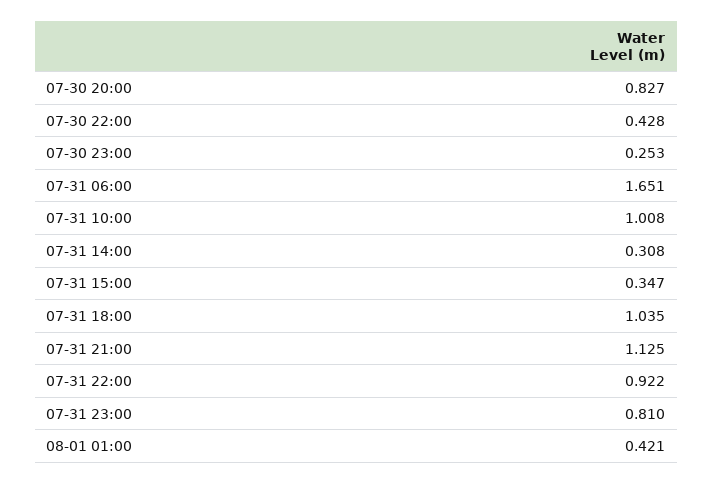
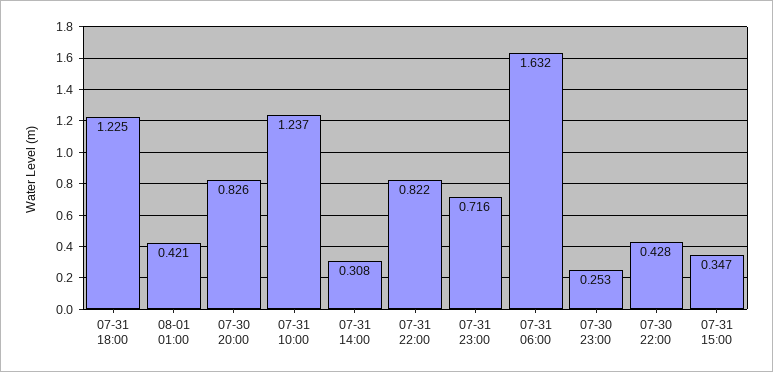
07-30 20:00: 0.827 -> 0.826
07-31 06:00: 1.651 -> 1.632
07-31 10:00: 1.008 -> 1.237
07-31 18:00: 1.035 -> 1.225
07-31 21:00: 1.125 -> none
07-31 22:00: 0.922 -> 0.822
07-31 23:00: 0.81 -> 0.716

